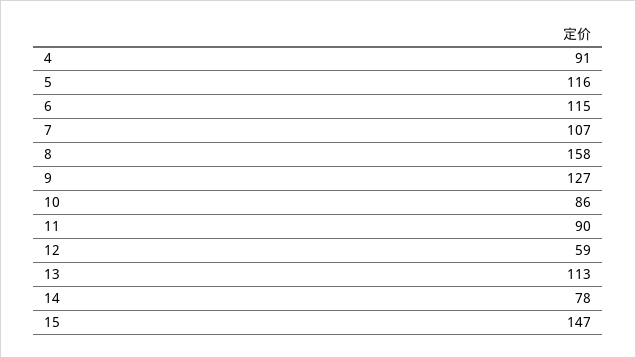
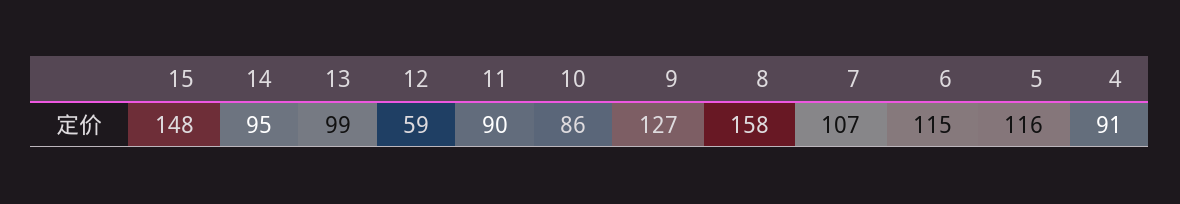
13: 113 -> 99
14: 78 -> 95
15: 147 -> 148

